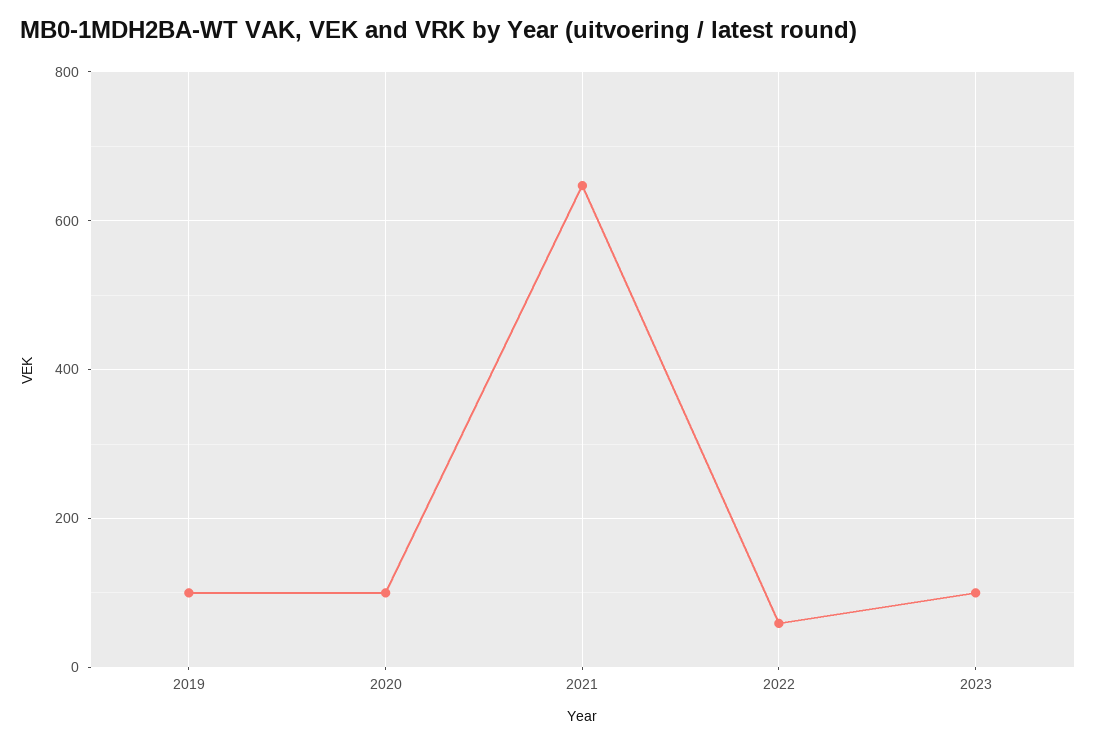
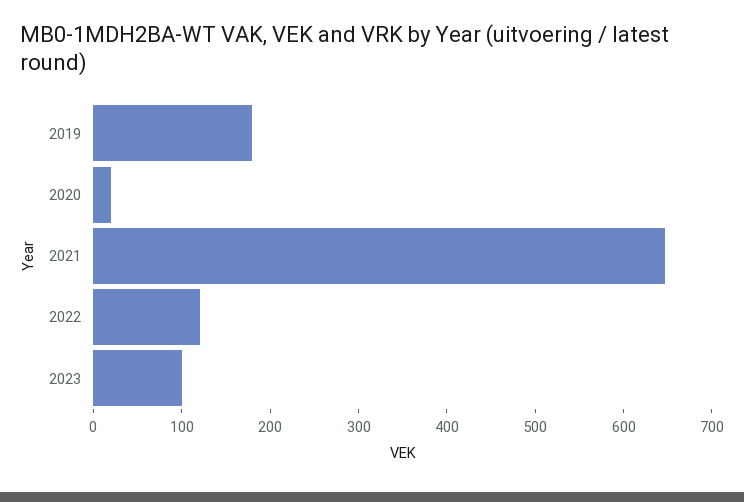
2019: 100 -> 180
2020: 100 -> 20
2022: 60 -> 120

